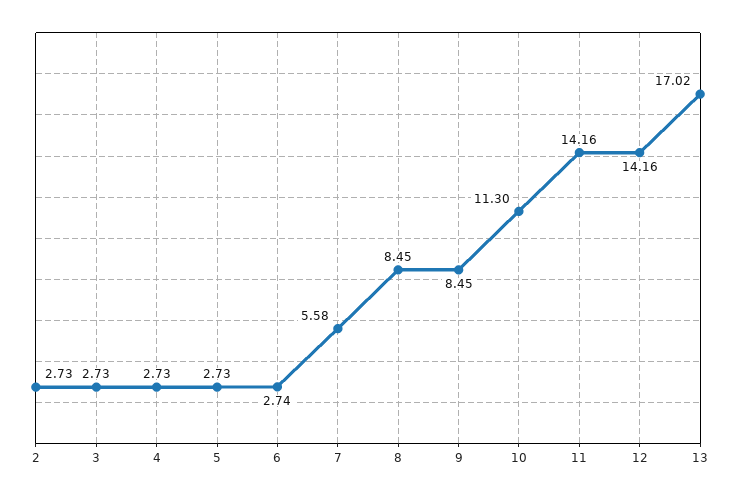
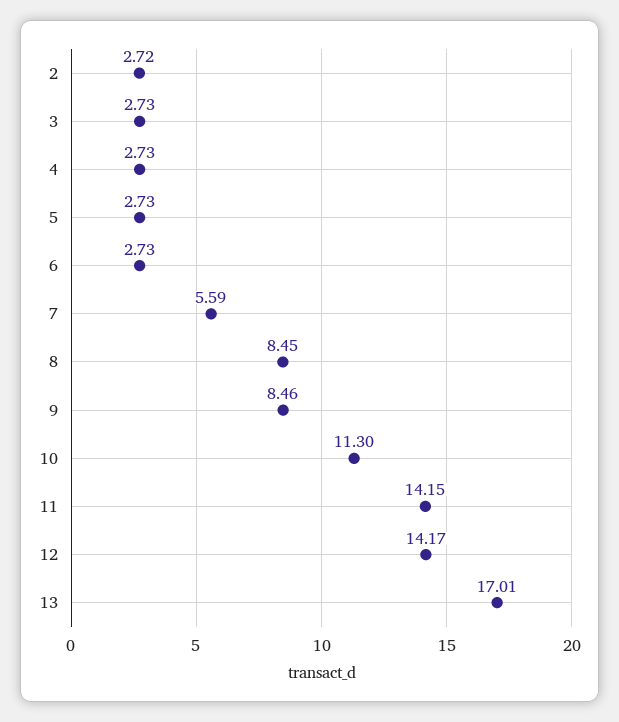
2: 2.73 -> 2.72
6: 2.74 -> 2.73
7: 5.58 -> 5.59
9: 8.45 -> 8.46
11: 14.16 -> 14.15
12: 14.16 -> 14.17
13: 17.02 -> 17.01

